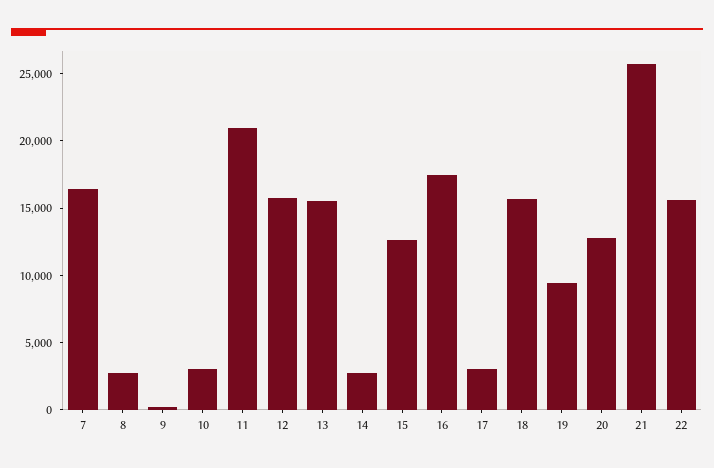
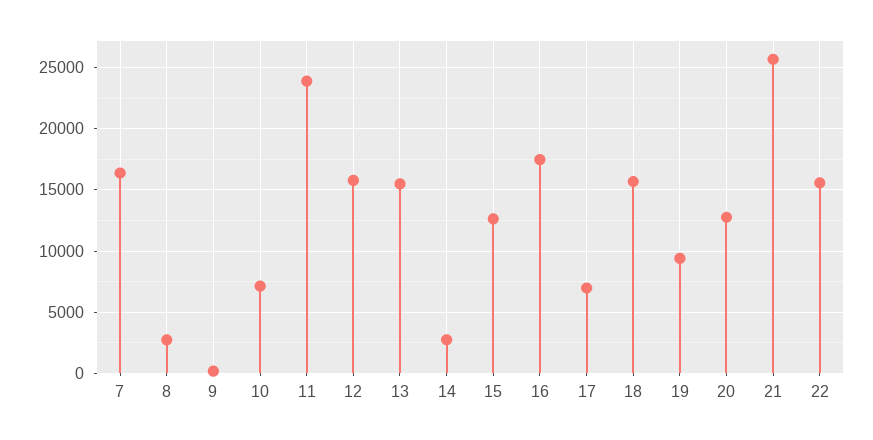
10: 3000 -> 7000
11: 21000 -> 24000
17: 3000 -> 7000

